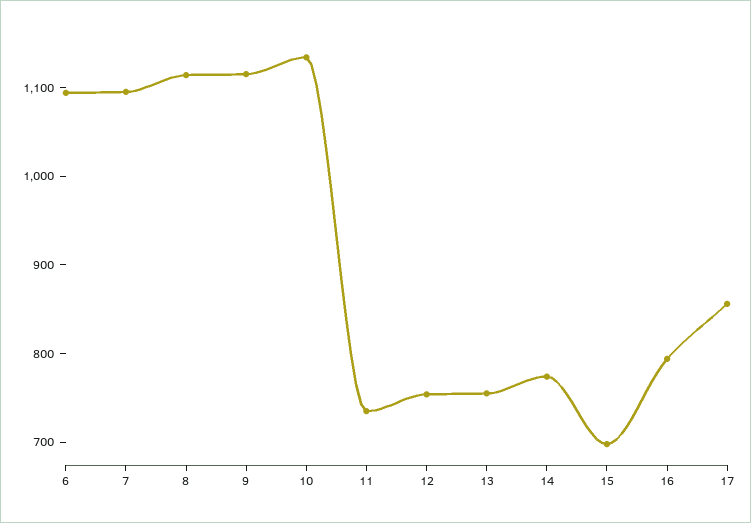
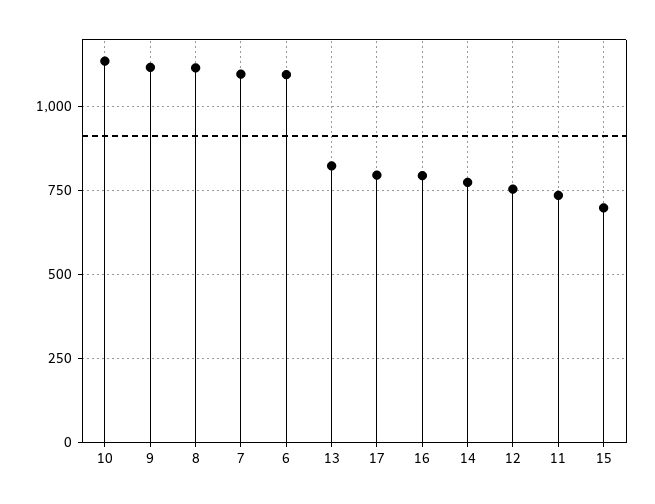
13: 760 -> 825
17: 860 -> 800

